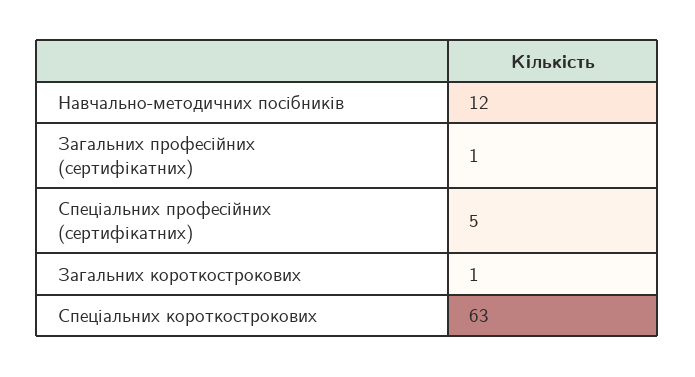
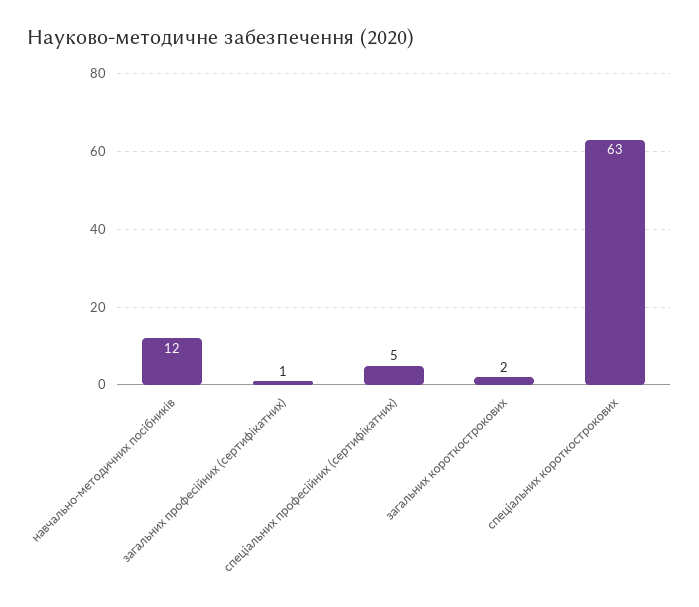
Загальних короткострокових: 1 -> 2

